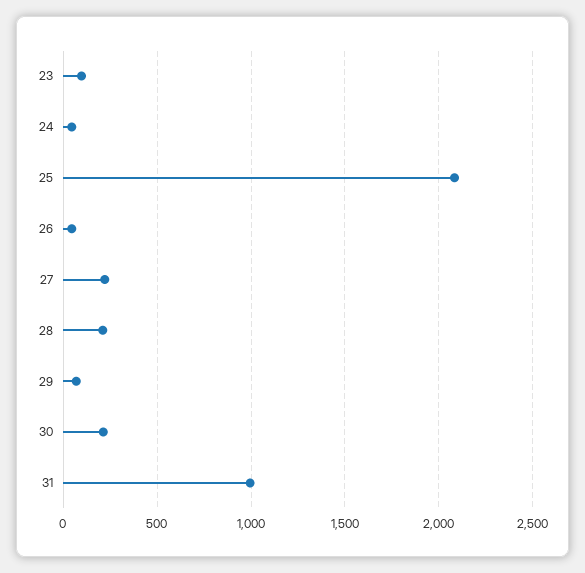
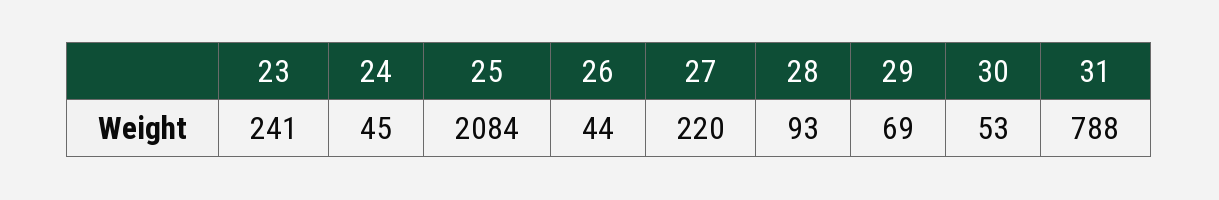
23: 100 -> 241
28: 200 -> 93
30: 200 -> 53
31: 1000 -> 788

